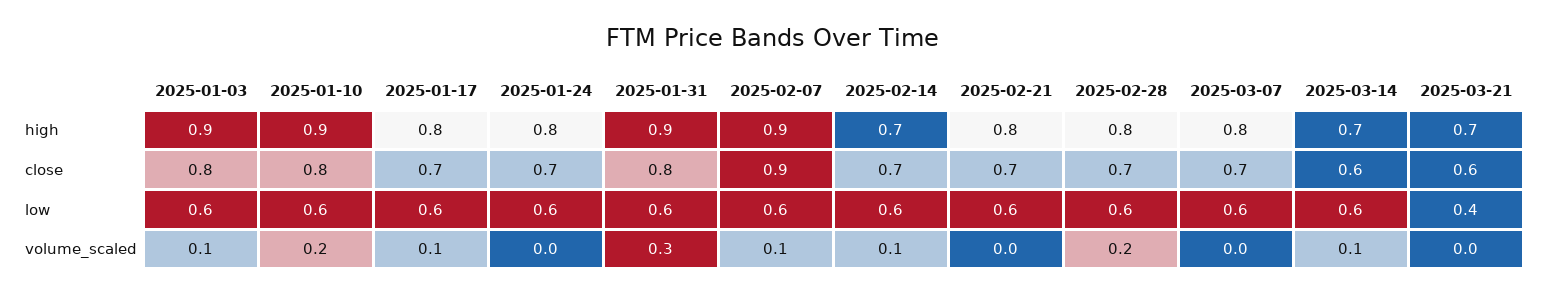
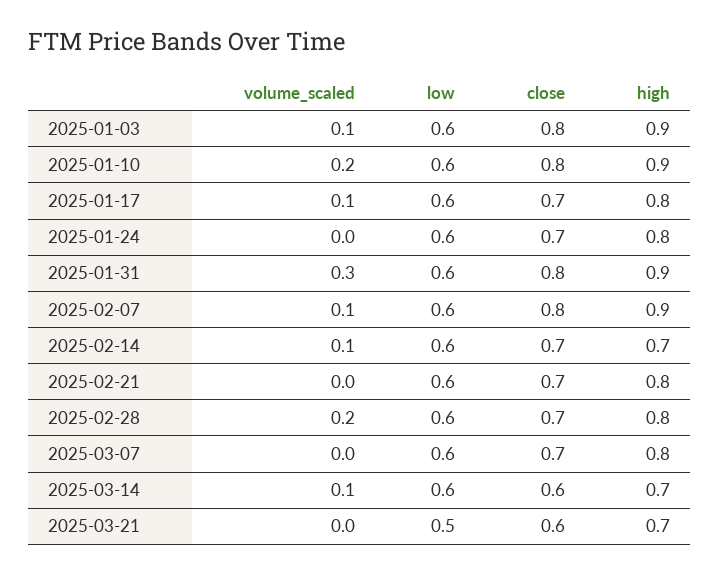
2025-02-07, close: 0.9 -> 0.8
2025-03-21, low: 0.4 -> 0.5

